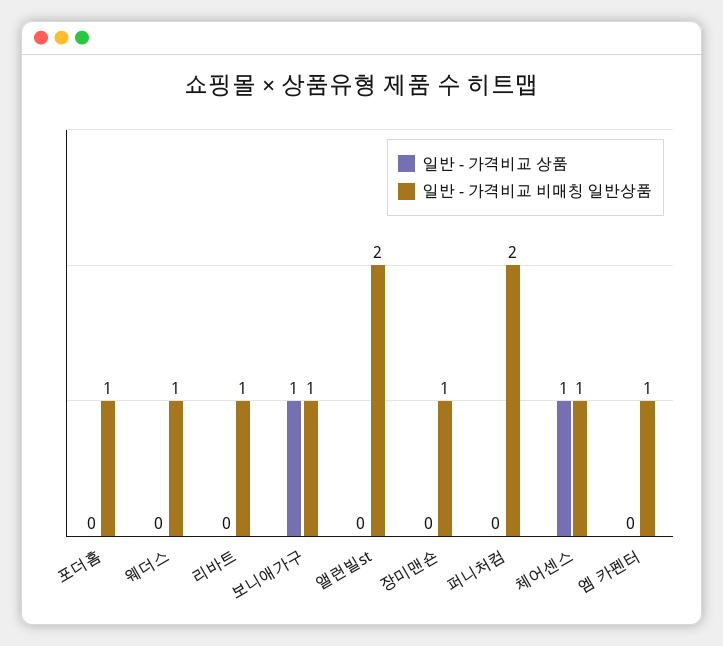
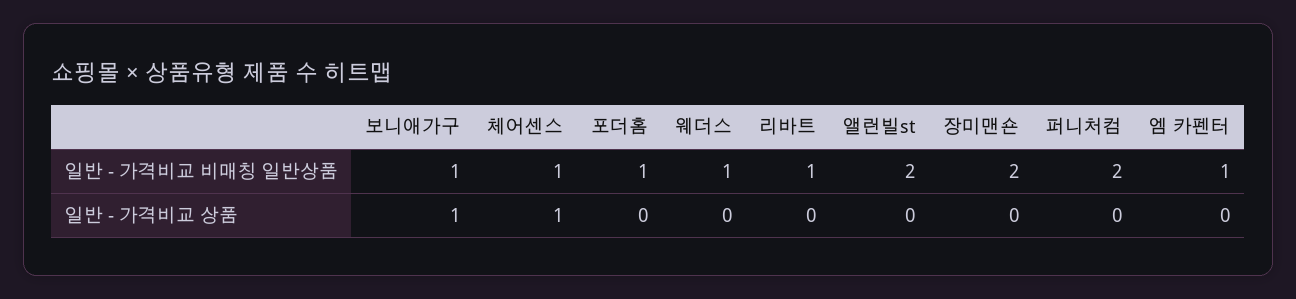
일반 - 가격비교 비매칭 일반상품, 장미맨숀: 1 -> 2

